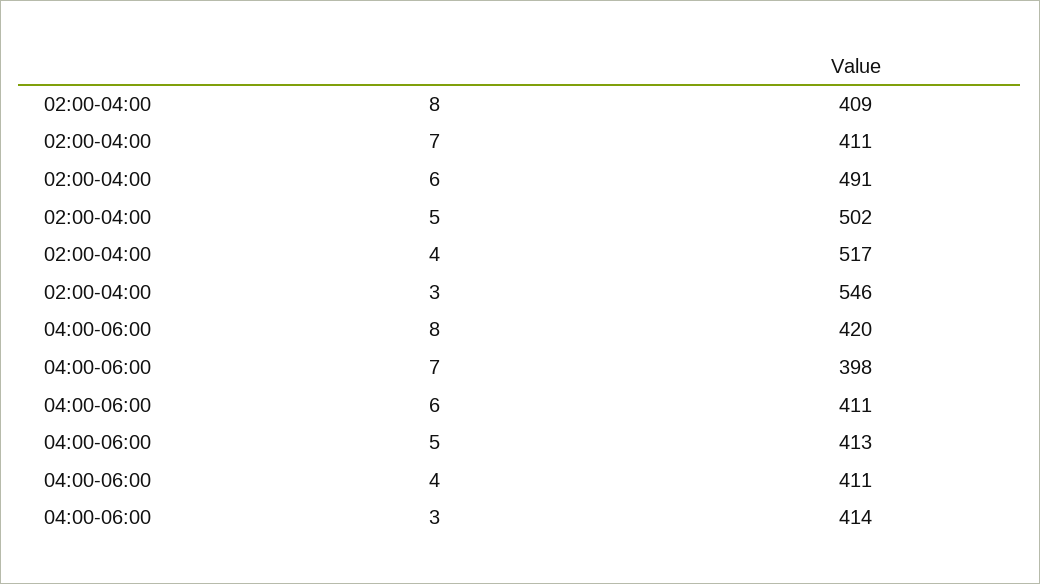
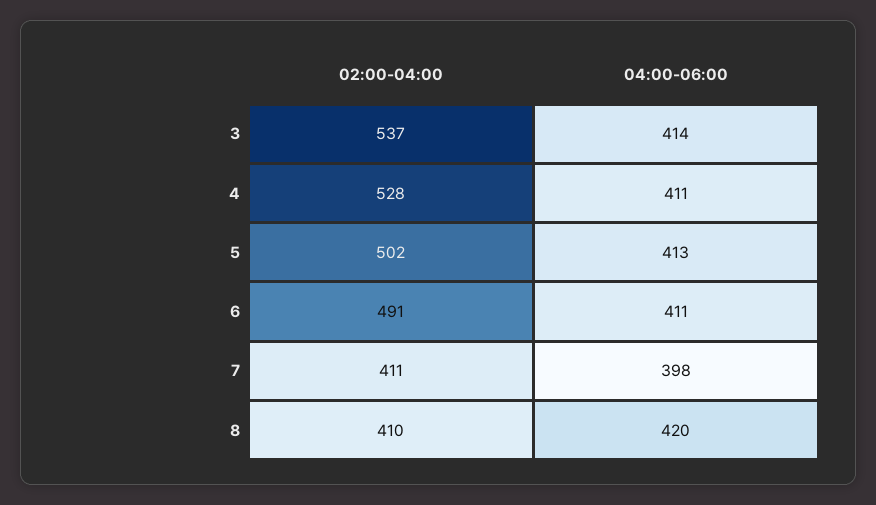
02:00-04:00, 8: 409 -> 410
02:00-04:00, 4: 517 -> 528
02:00-04:00, 3: 546 -> 537

